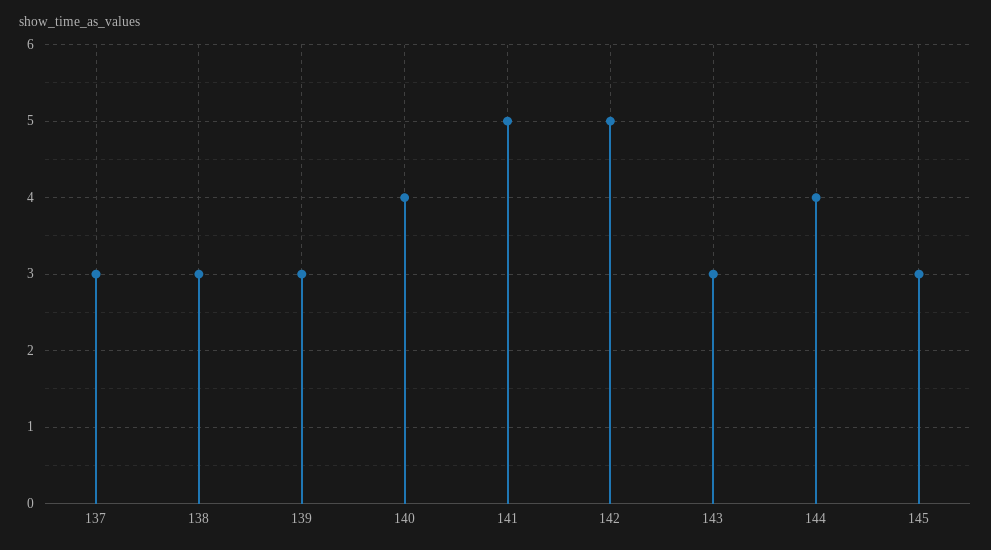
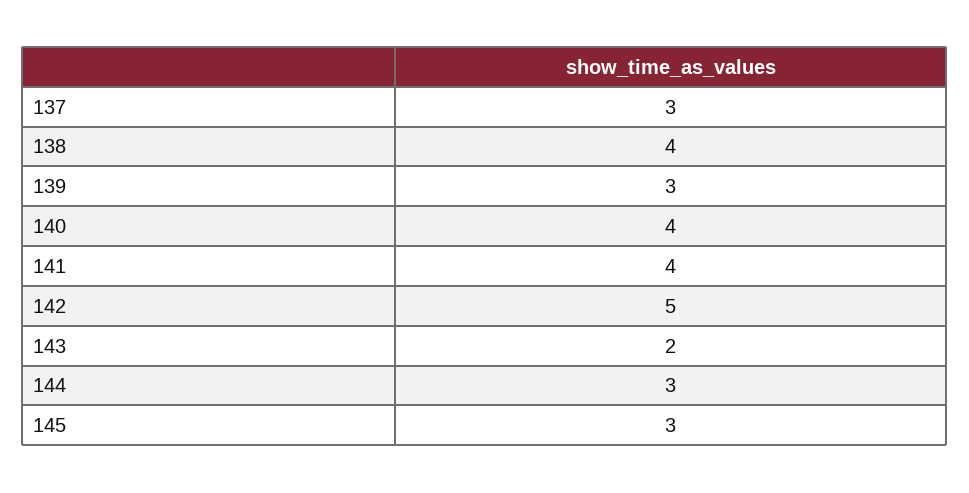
138: 3 -> 4
141: 5 -> 4
143: 3 -> 2
144: 4 -> 3

